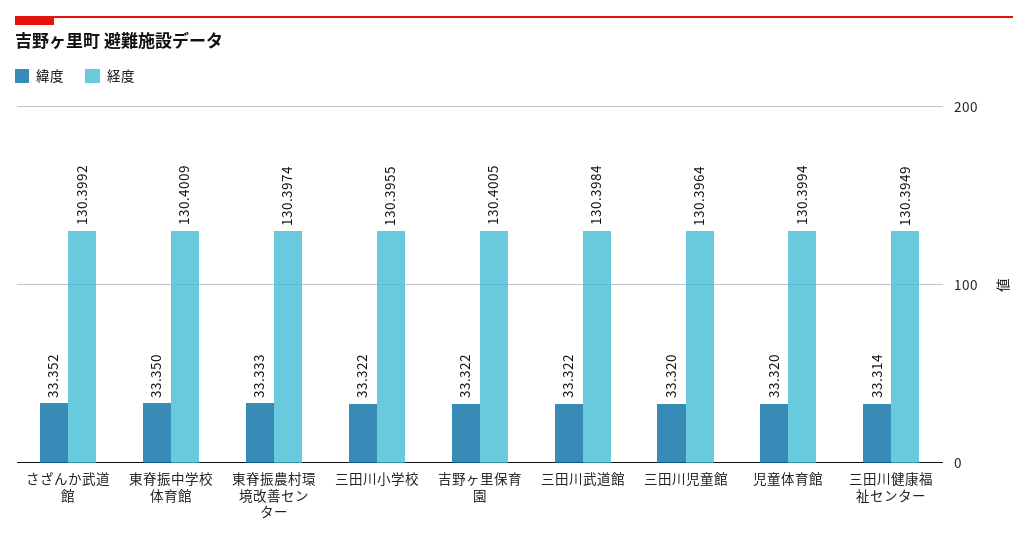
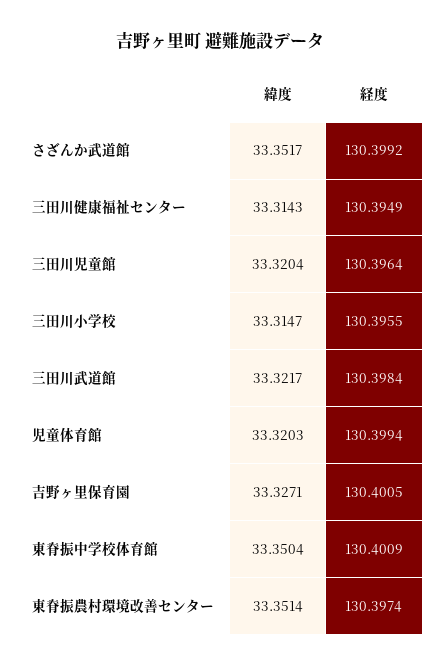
緯度, 東脊振農村環境改善センター: 33.333 -> 33.3514
緯度, 三田川小学校: 33.322 -> 33.3147
緯度, 吉野ヶ里保育園: 33.322 -> 33.3271

